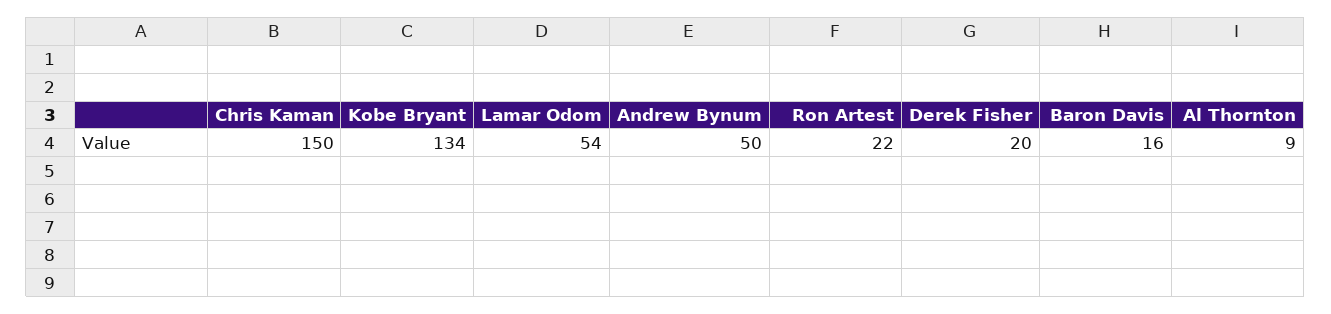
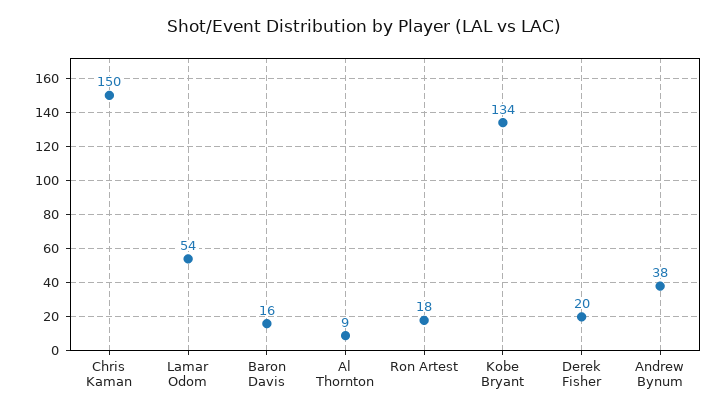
Andrew Bynum: 50 -> 38
Ron Artest: 22 -> 18

